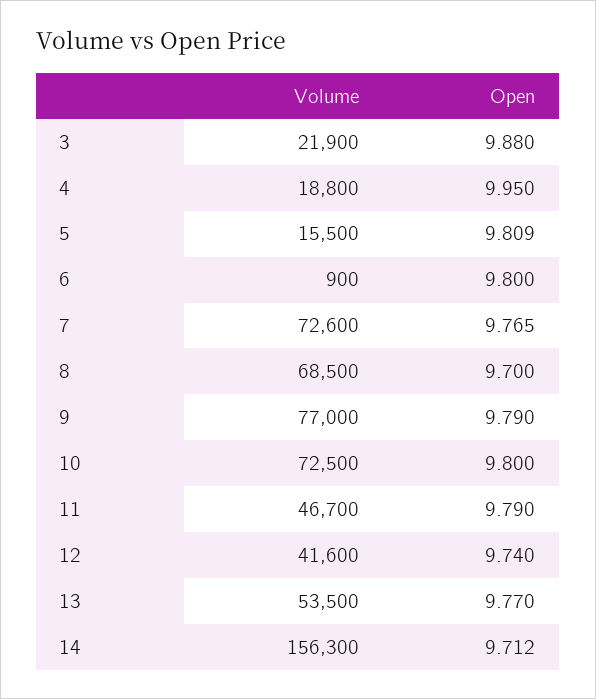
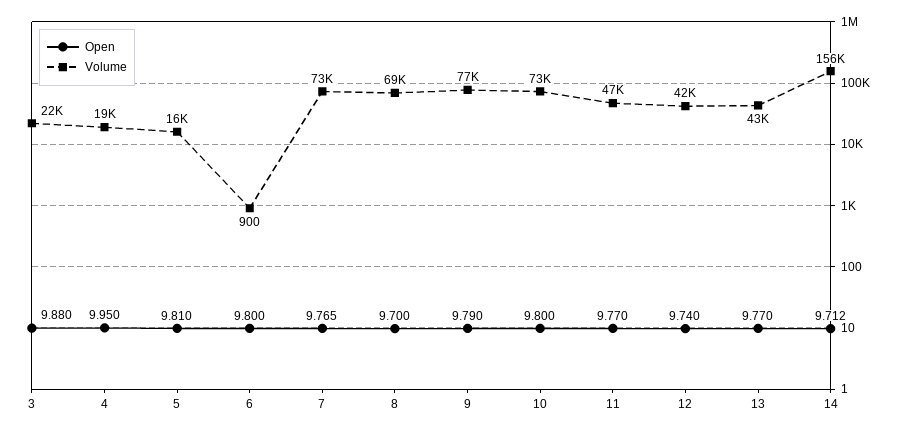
Open, 5: 9.809 -> 9.81
Open, 11: 9.79 -> 9.77
Volume, 13: 53500 -> 43000

